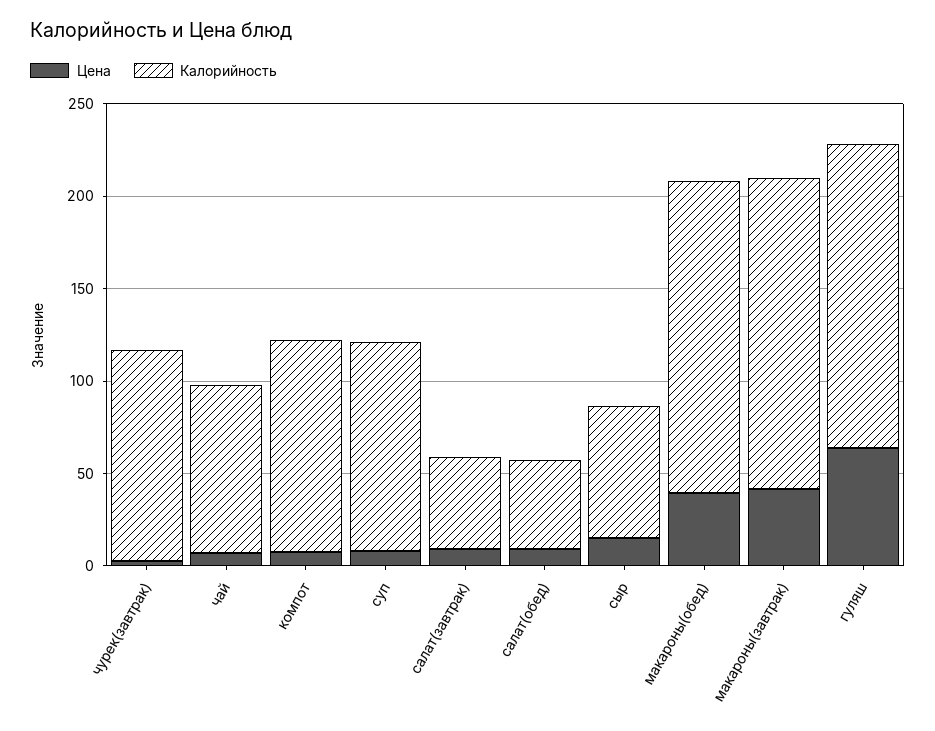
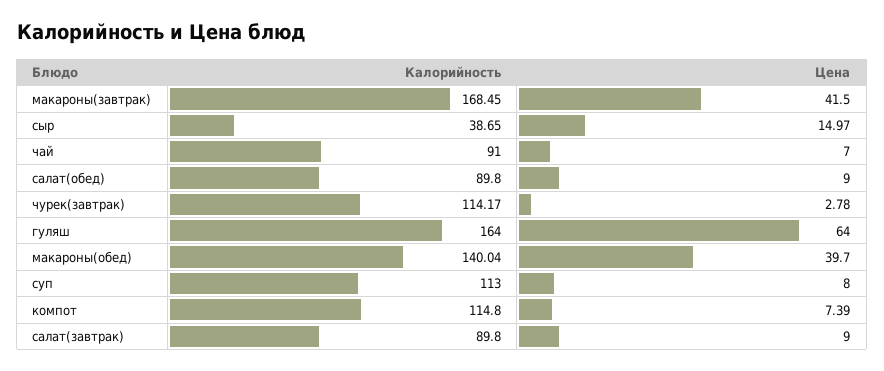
Калорийность, салат(завтрак): 50 -> 89.8
Калорийность, салат(обед): 50 -> 89.8
Калорийность, сыр: 70 -> 38.65
Калорийность, макароны(обед): 170 -> 140.04

